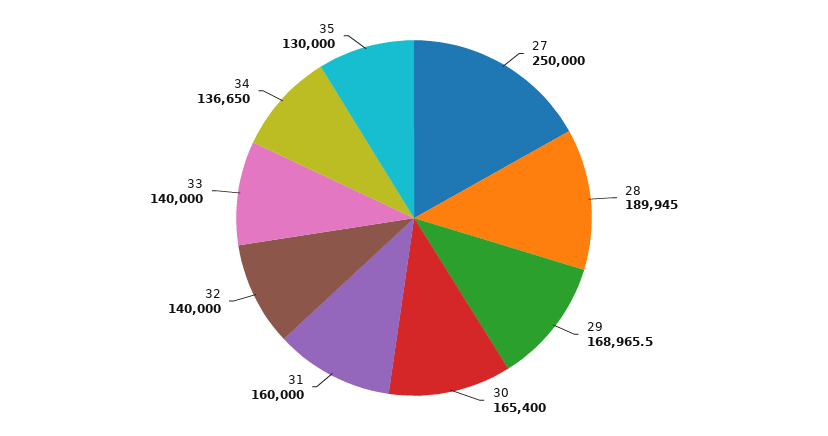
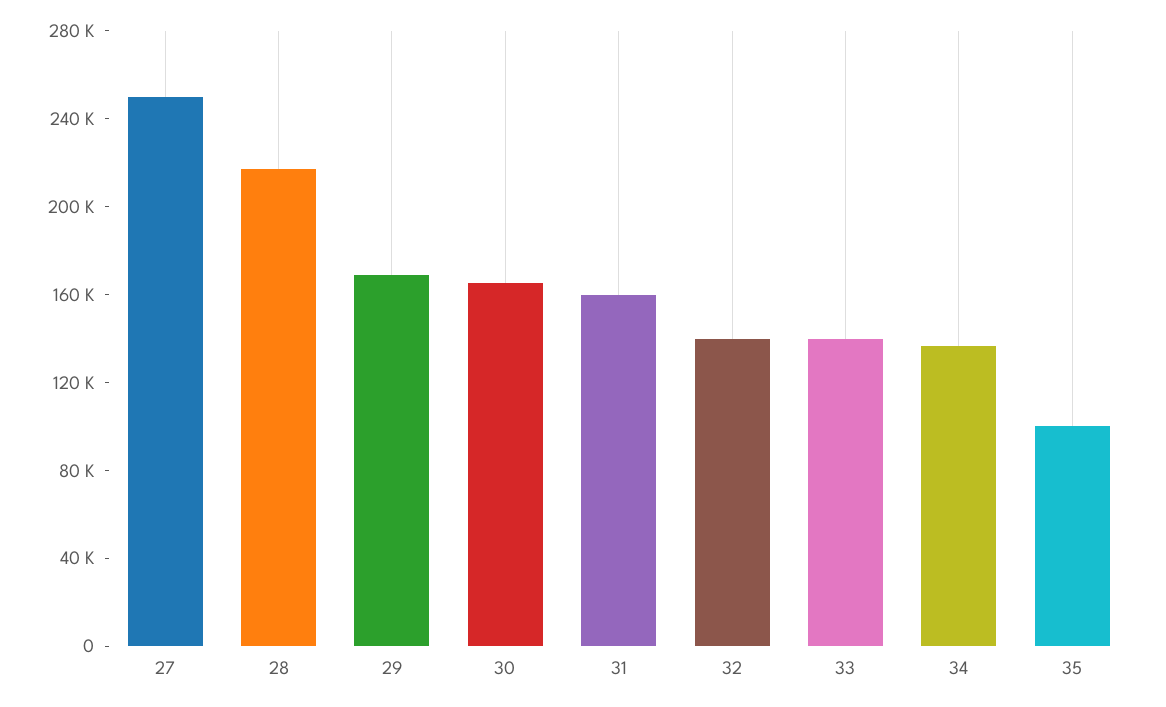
28: 189945 -> 220000
35: 130000 -> 100000

